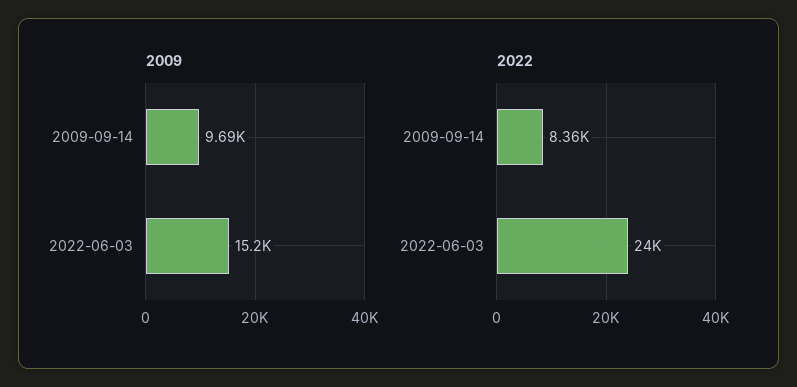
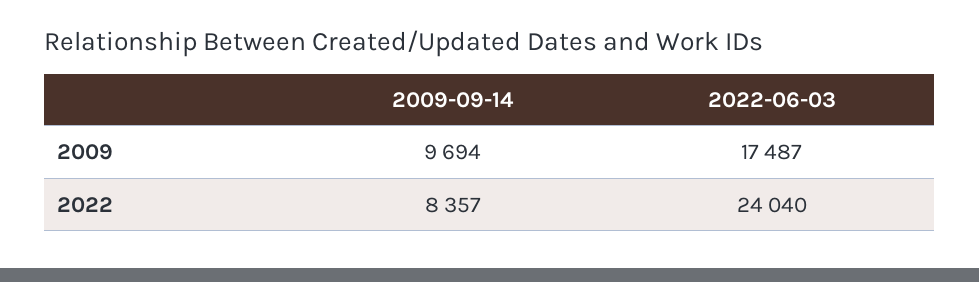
2009, 2022-06-03: 15200 -> 17487

